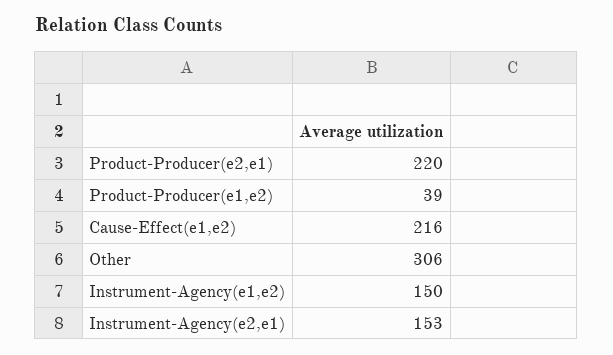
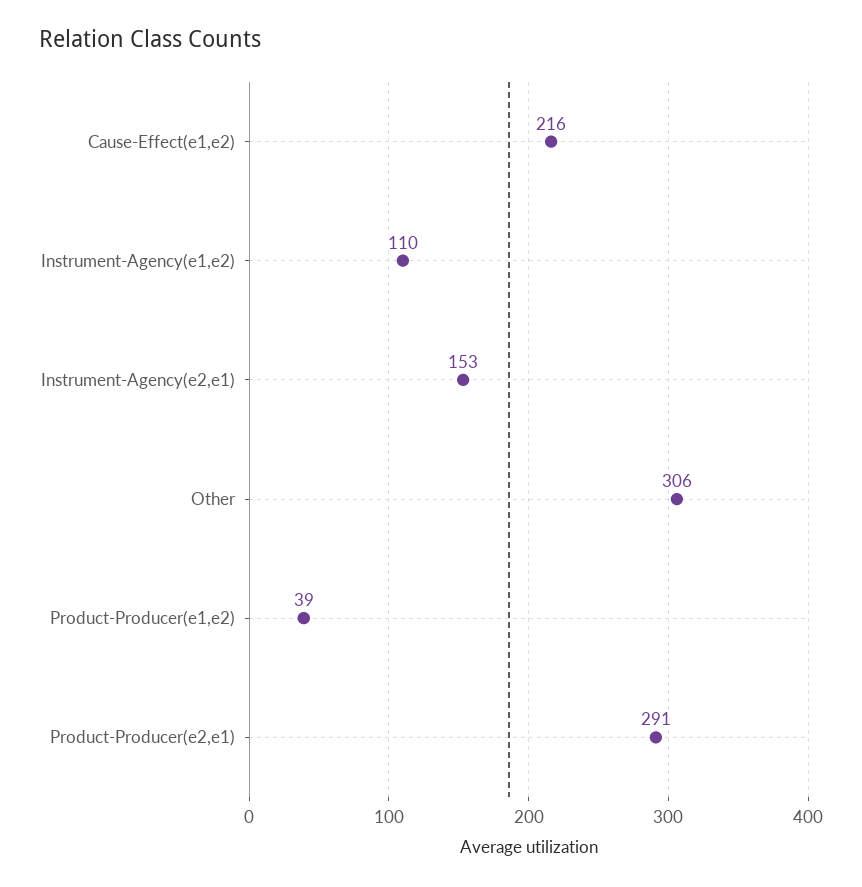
Product-Producer(e2,e1): 220 -> 291
Instrument-Agency(e1,e2): 150 -> 110

